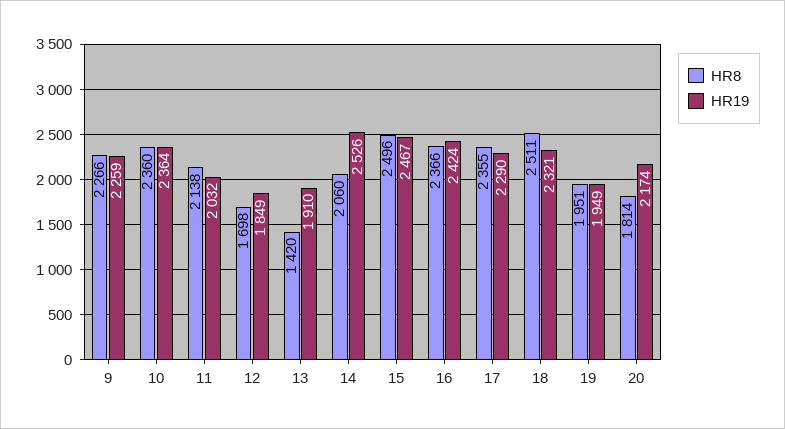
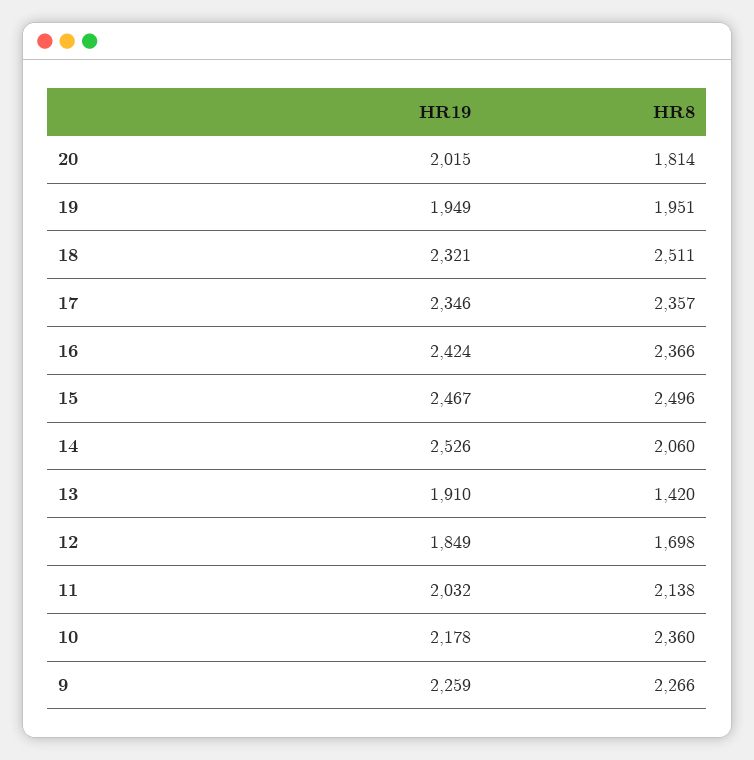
HR19, 10: 2364 -> 2178
HR8, 17: 2355 -> 2357
HR19, 17: 2290 -> 2346
HR19, 20: 2174 -> 2015

